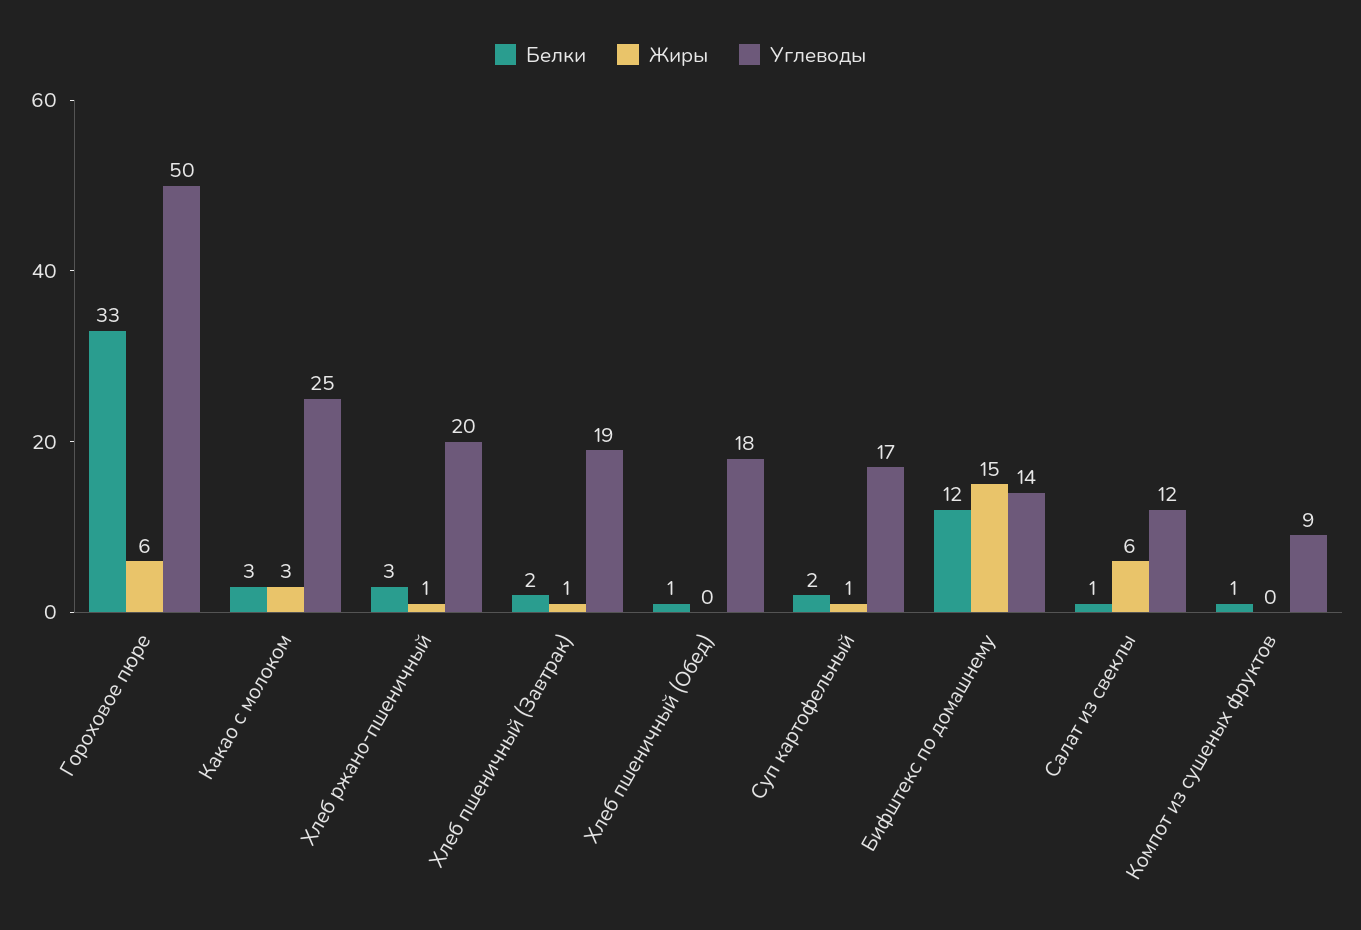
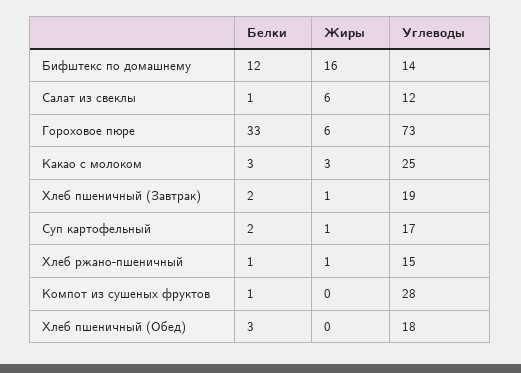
Углеводы, Гороховое пюре: 50 -> 73
Белки, Хлеб ржано-пшеничный: 3 -> 1
Углеводы, Хлеб ржано-пшеничный: 20 -> 15
Белки, Хлеб пшеничный (Обед): 1 -> 3
Жиры, Бифштекс по домашнему: 15 -> 16
Углеводы, Компот из сушеных фруктов: 9 -> 28

